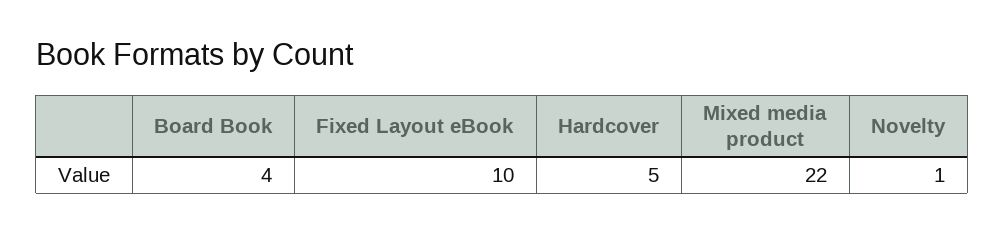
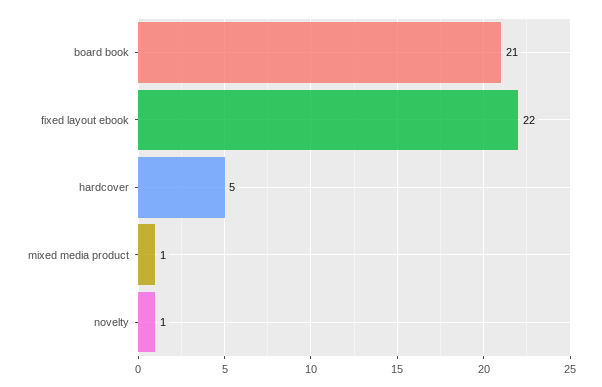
Board Book: 4 -> 21
Fixed Layout eBook: 10 -> 22
Mixed media product: 22 -> 1

